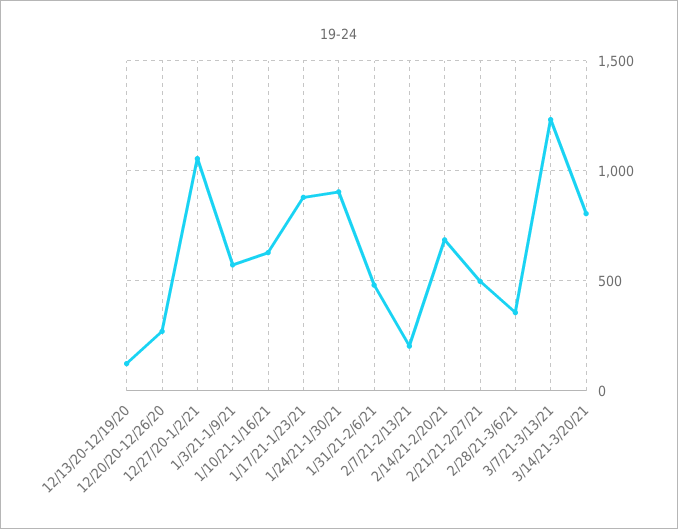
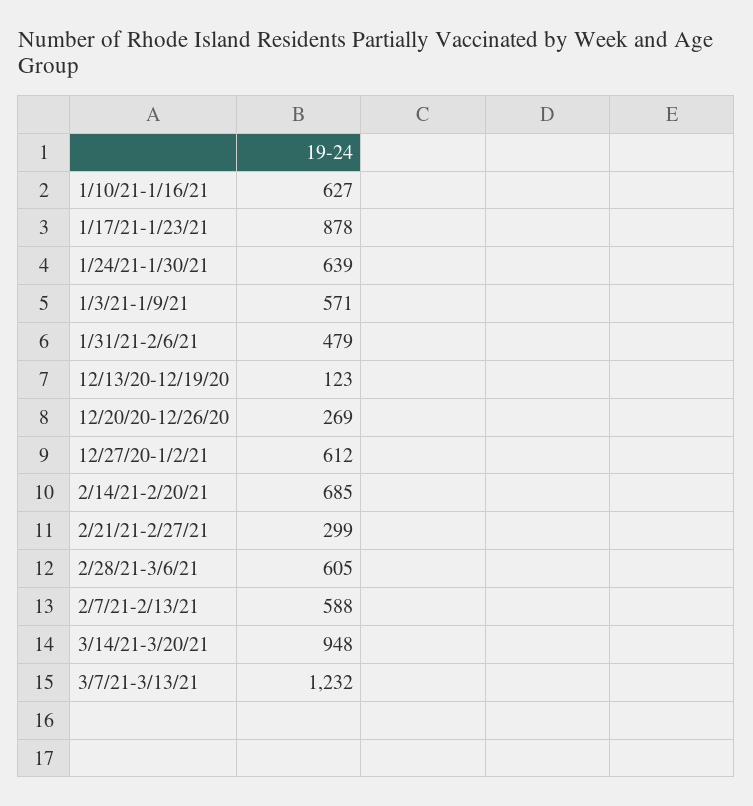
12/27/20-1/2/21: 1050 -> 612
1/24/21-1/30/21: 900 -> 639
2/7/21-2/13/21: 200 -> 588
2/21/21-2/27/21: 500 -> 299
2/28/21-3/6/21: 350 -> 605
3/14/21-3/20/21: 800 -> 948

